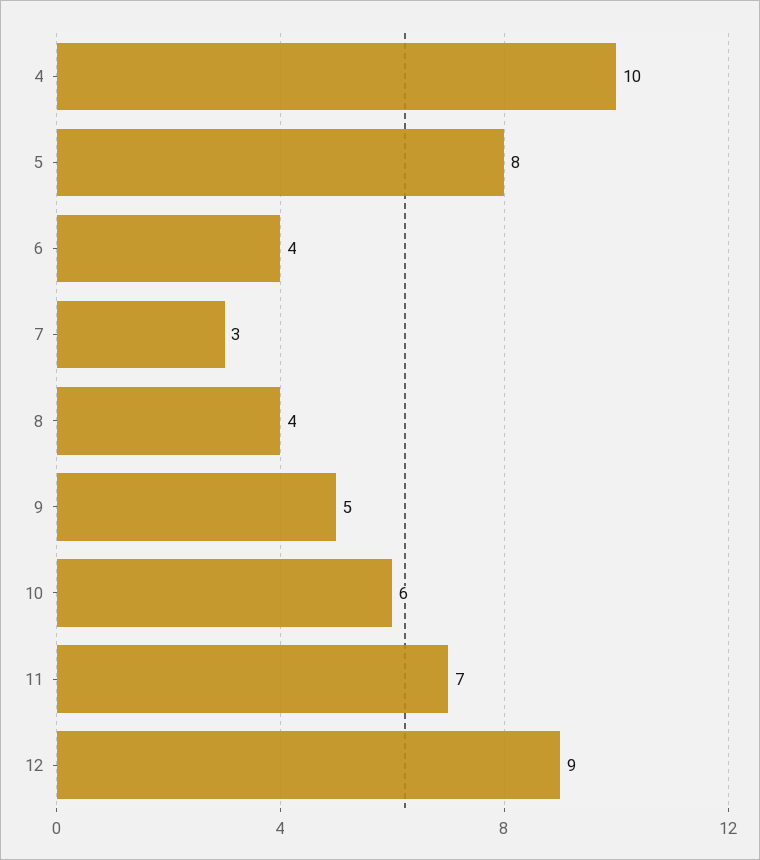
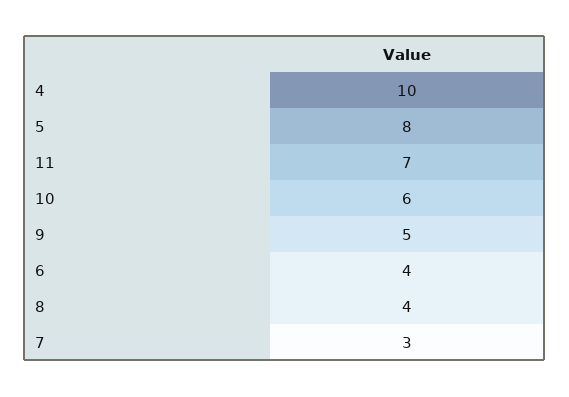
12: 9 -> none

